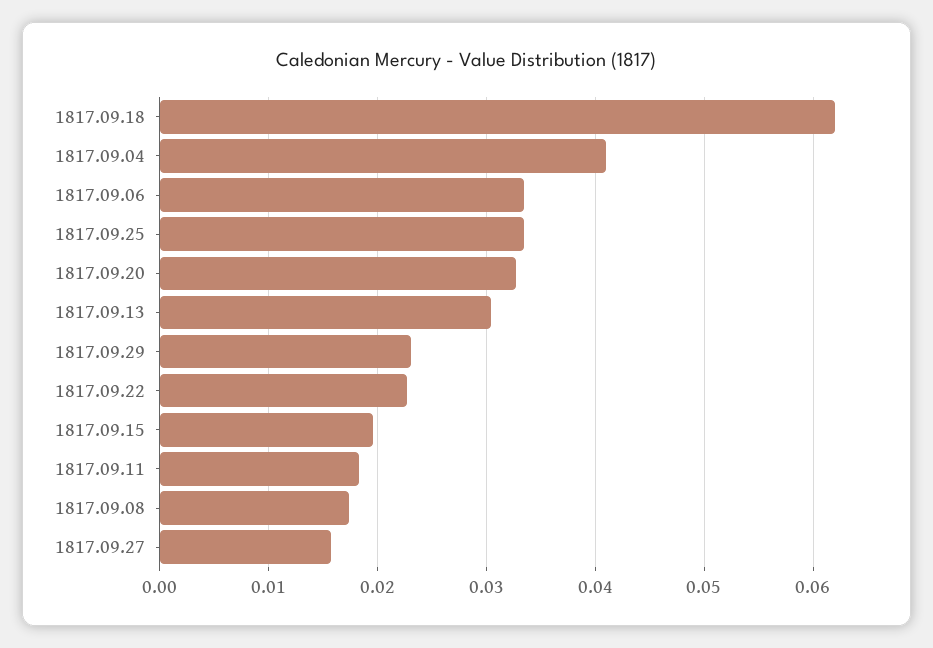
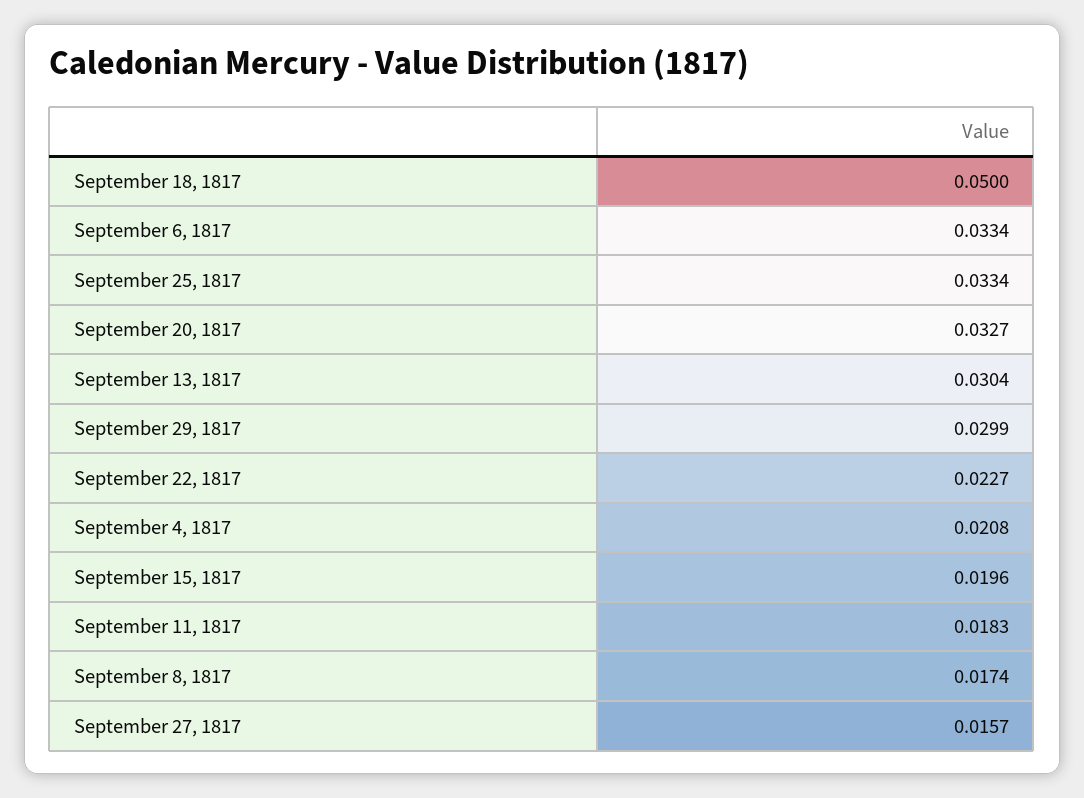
1817.09.18: 0.062 -> 0.05
1817.09.04: 0.041 -> 0.0208
1817.09.29: 0.023 -> 0.0299

